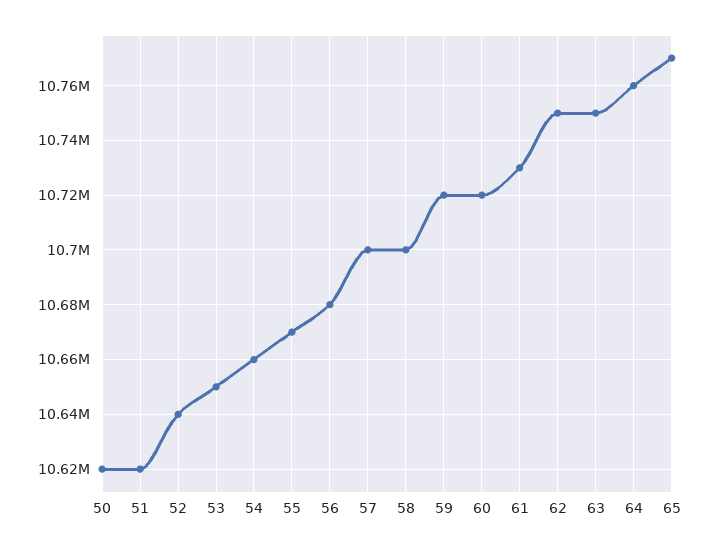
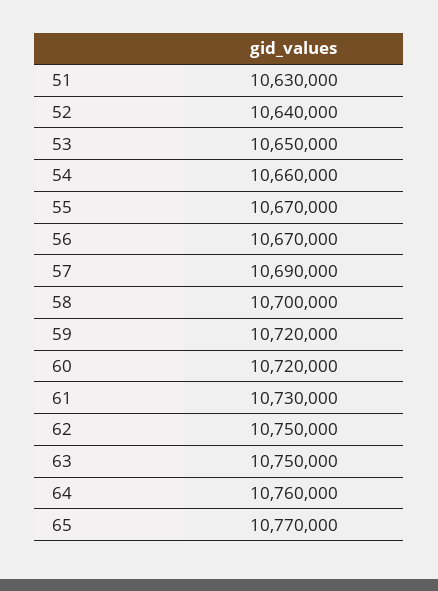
50: 10620000 -> none
51: 10620000 -> 10630000
56: 10680000 -> 10670000
57: 10700000 -> 10690000

